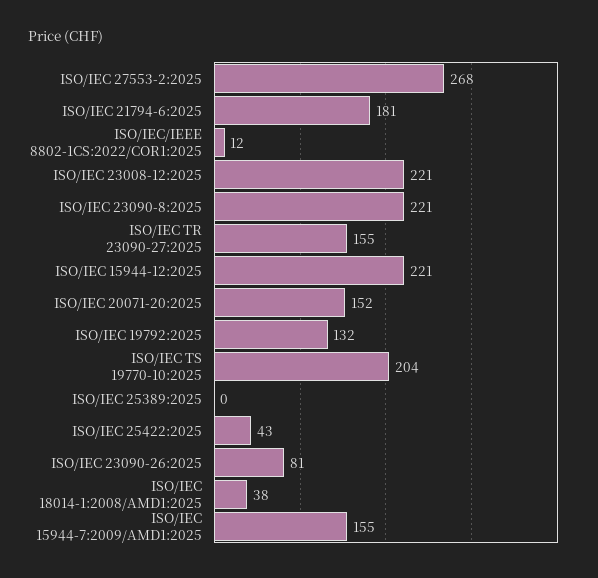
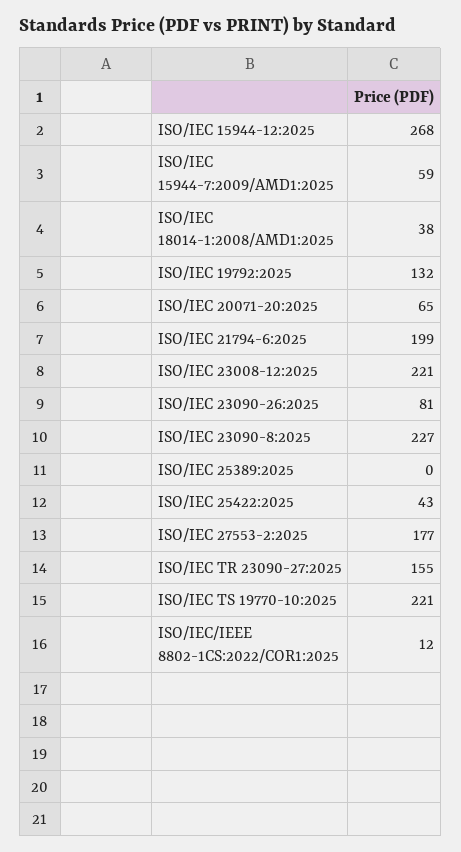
ISO/IEC 27553-2:2025: 268 -> 177
ISO/IEC 21794-6:2025: 181 -> 199
ISO/IEC 23090-8:2025: 221 -> 227
ISO/IEC 15944-12:2025: 221 -> 268
ISO/IEC 20071-20:2025: 152 -> 65
ISO/IEC TS 19770-10:2025: 204 -> 221
ISO/IEC 15944-7:2009/AMD1:2025: 155 -> 59

